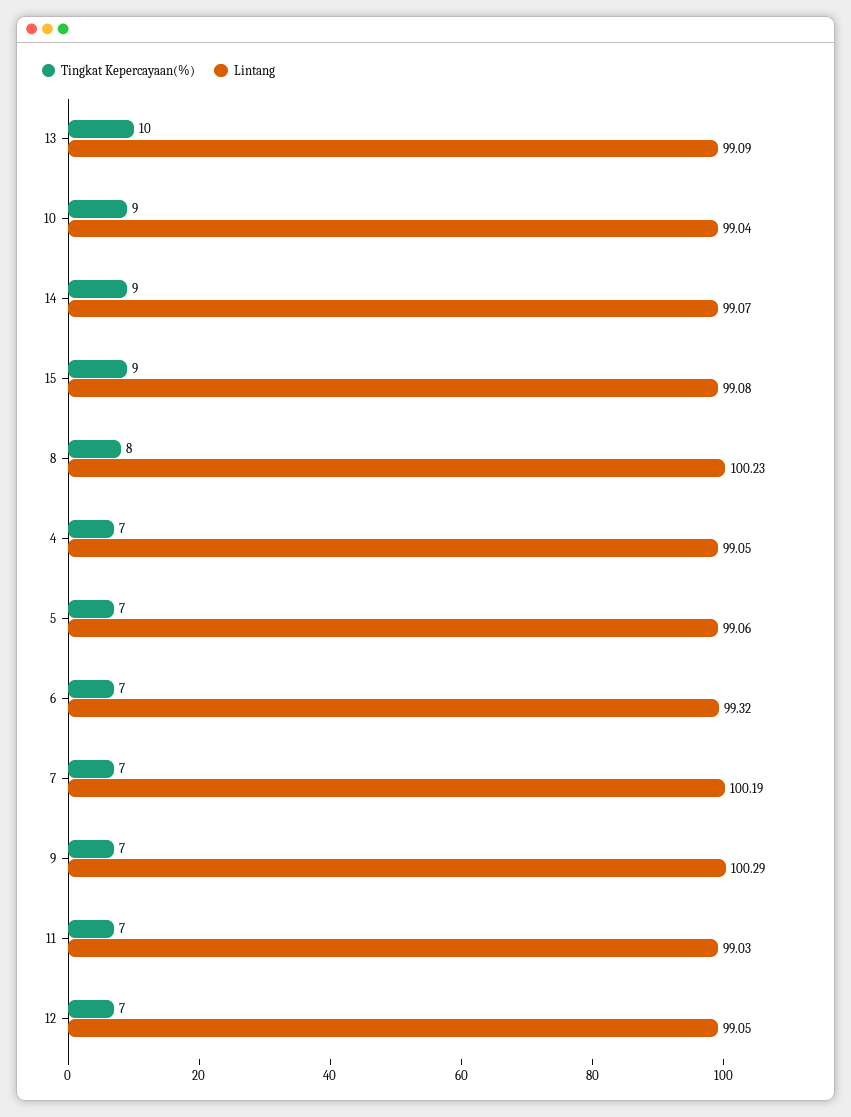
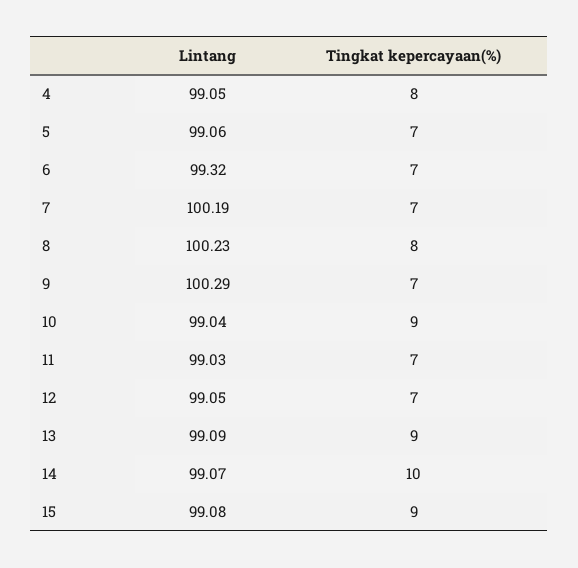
Tingkat Kepercayaan(%), 13: 10 -> 9
Tingkat Kepercayaan(%), 14: 9 -> 10
Tingkat Kepercayaan(%), 4: 7 -> 8

